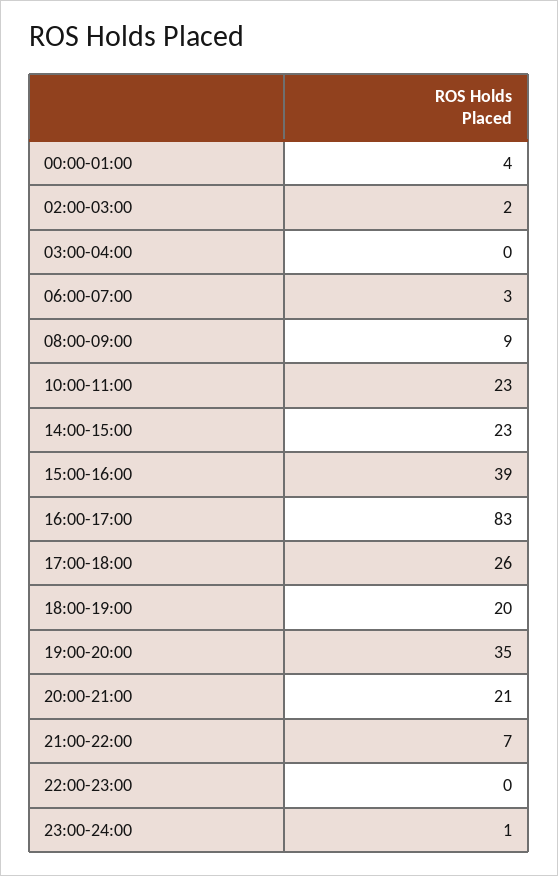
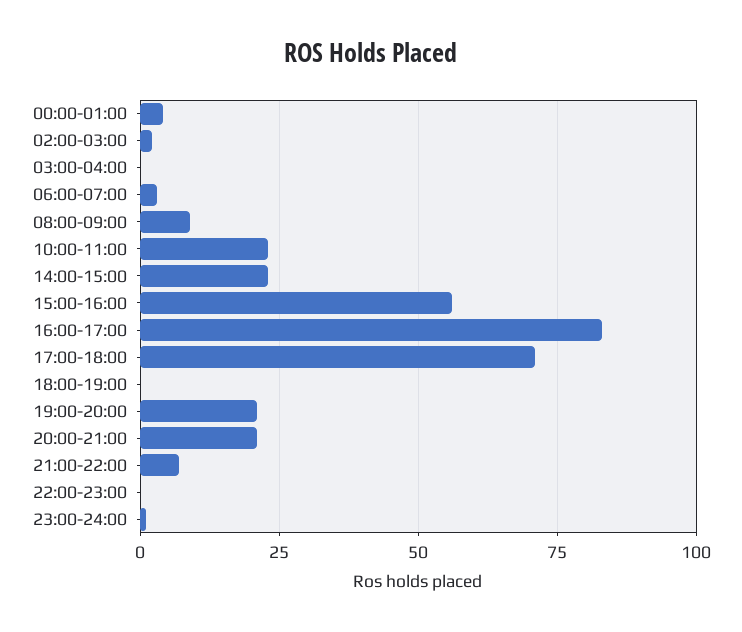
15:00-16:00: 39 -> 55
17:00-18:00: 26 -> 70
18:00-19:00: 20 -> 0
19:00-20:00: 35 -> 20

